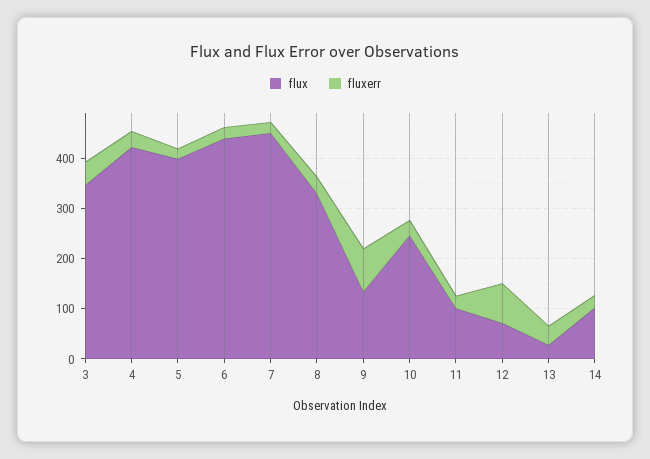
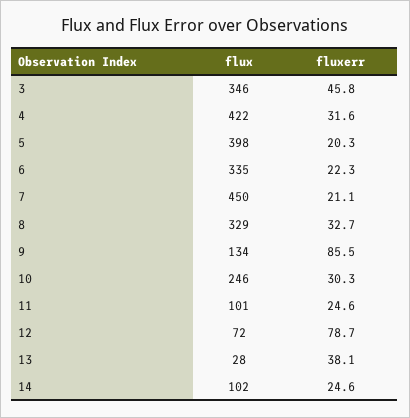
flux, 6: 440 -> 335

